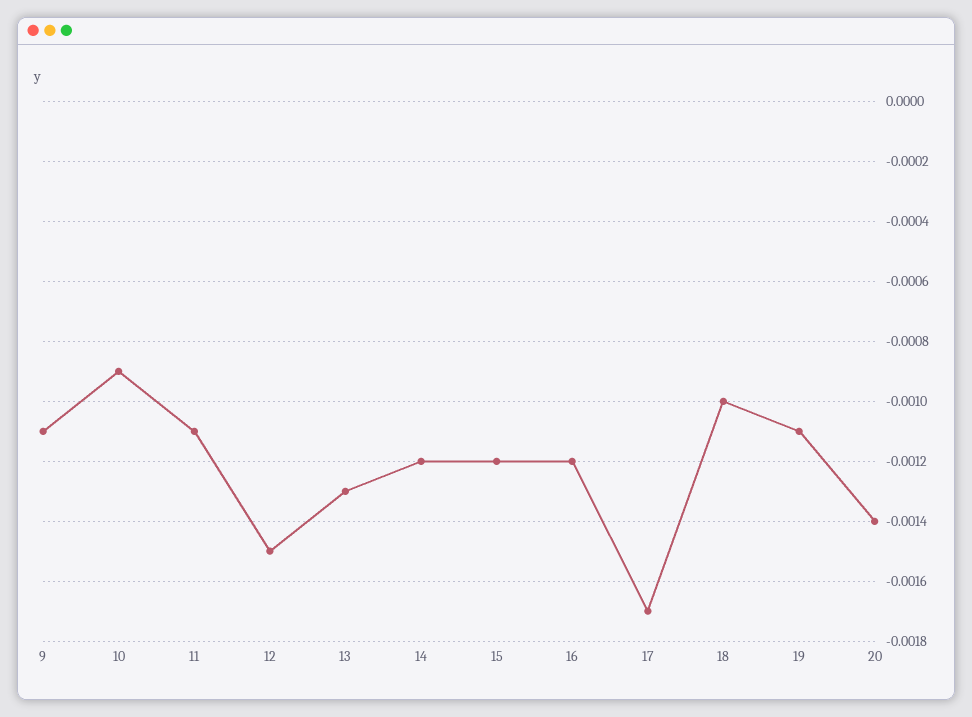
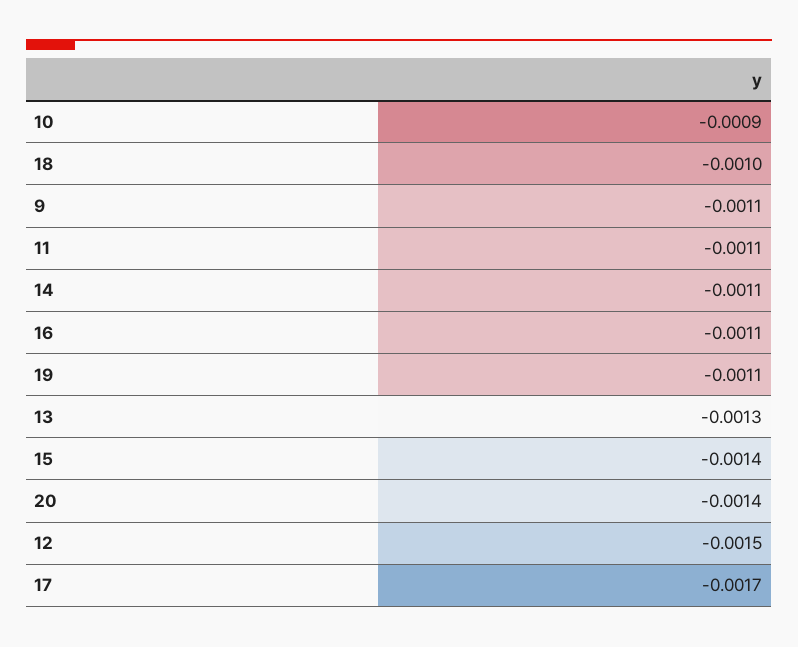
14: -0.0012 -> -0.0011
15: -0.0012 -> -0.0014
16: -0.0012 -> -0.0011

